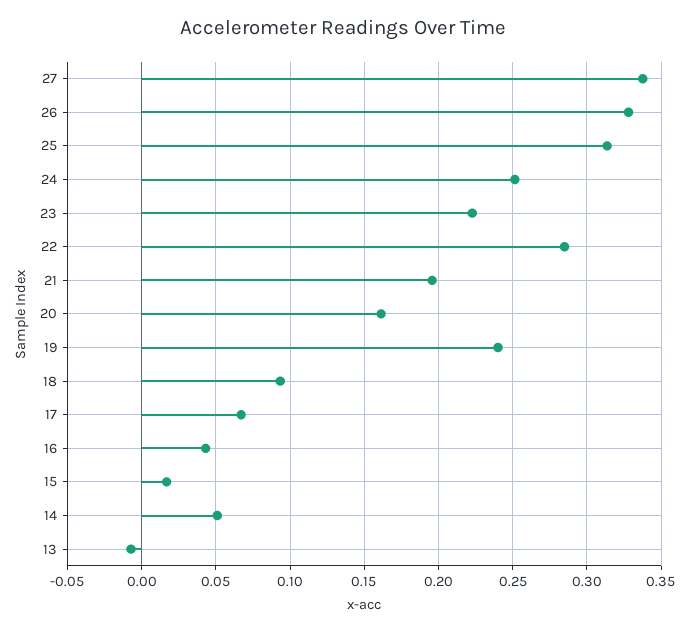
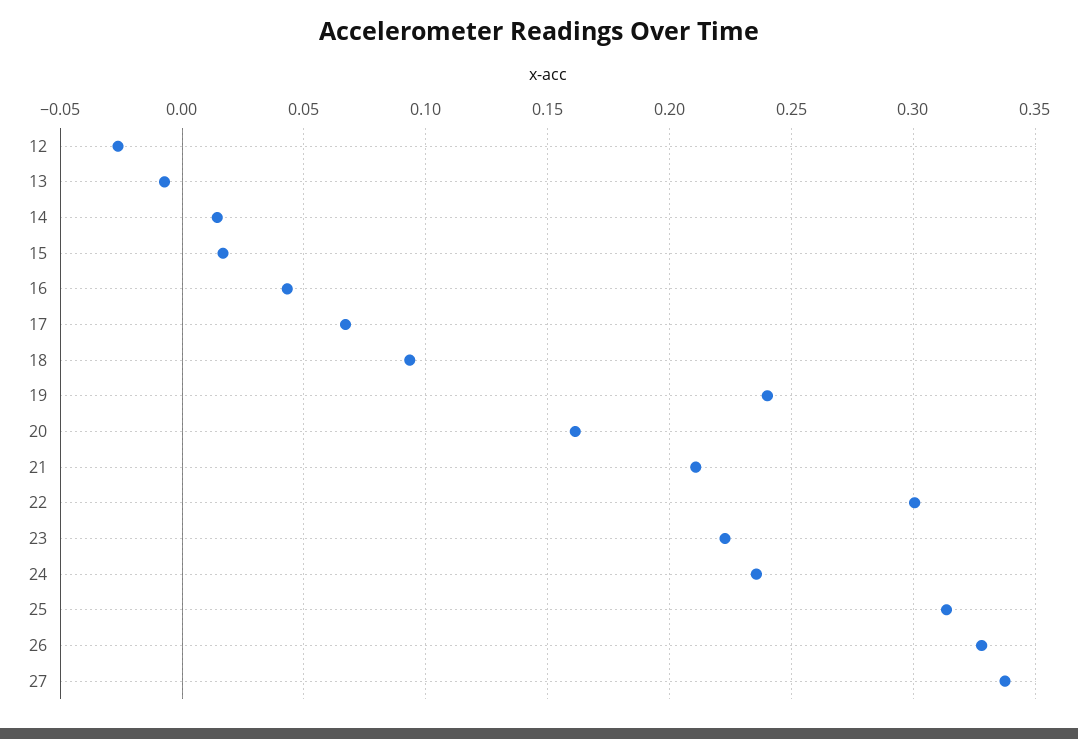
24: 0.25 -> 0.235
22: 0.285 -> 0.3
21: 0.195 -> 0.21
14: 0.05 -> 0.015
12: none -> -0.025

